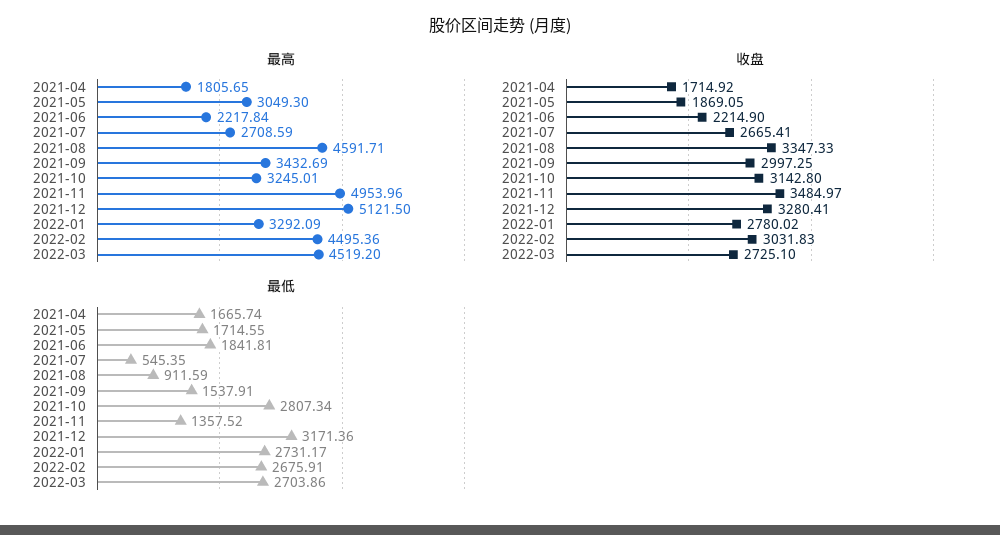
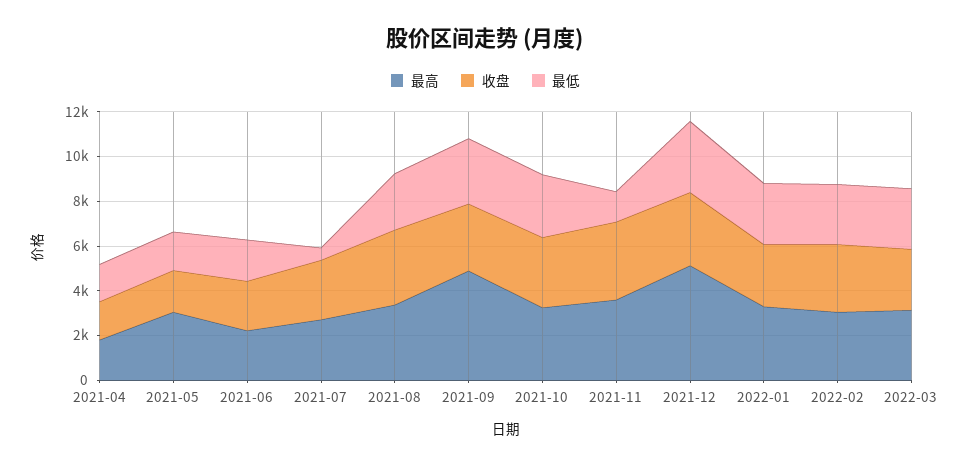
最高, 2021-08: 4591.71 -> 3500
最高, 2021-09: 3432.69 -> 5000
最高, 2021-11: 4953.96 -> 3500
最高, 2022-02: 4495.36 -> 3000
最高, 2022-03: 4519.2 -> 3000
最低, 2021-08: 911.59 -> 2500
最低, 2021-09: 1537.91 -> 3000

